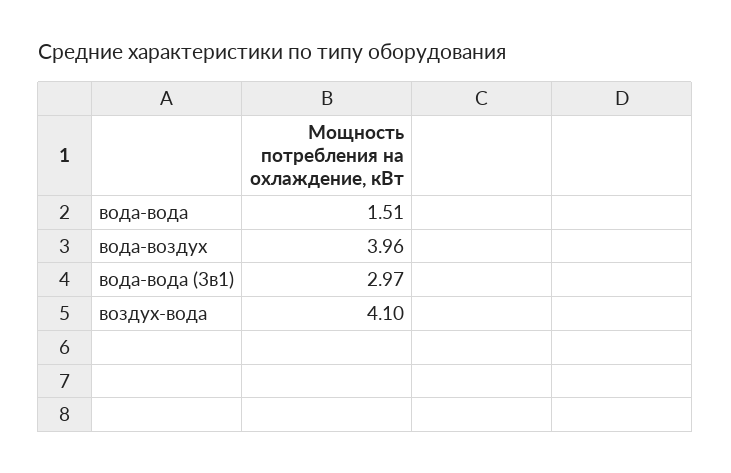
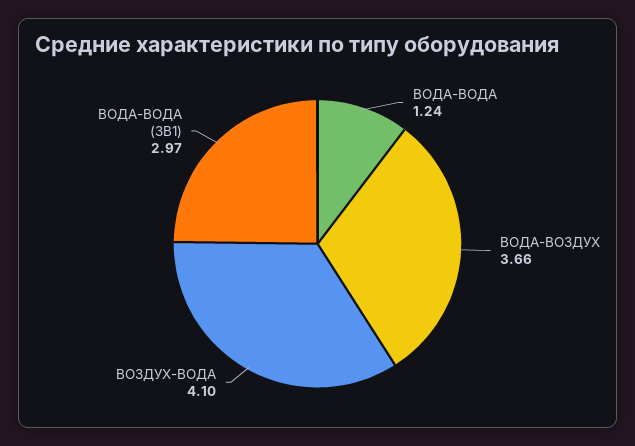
вода-вода: 1.51 -> 1.24
вода-воздух: 3.96 -> 3.66

